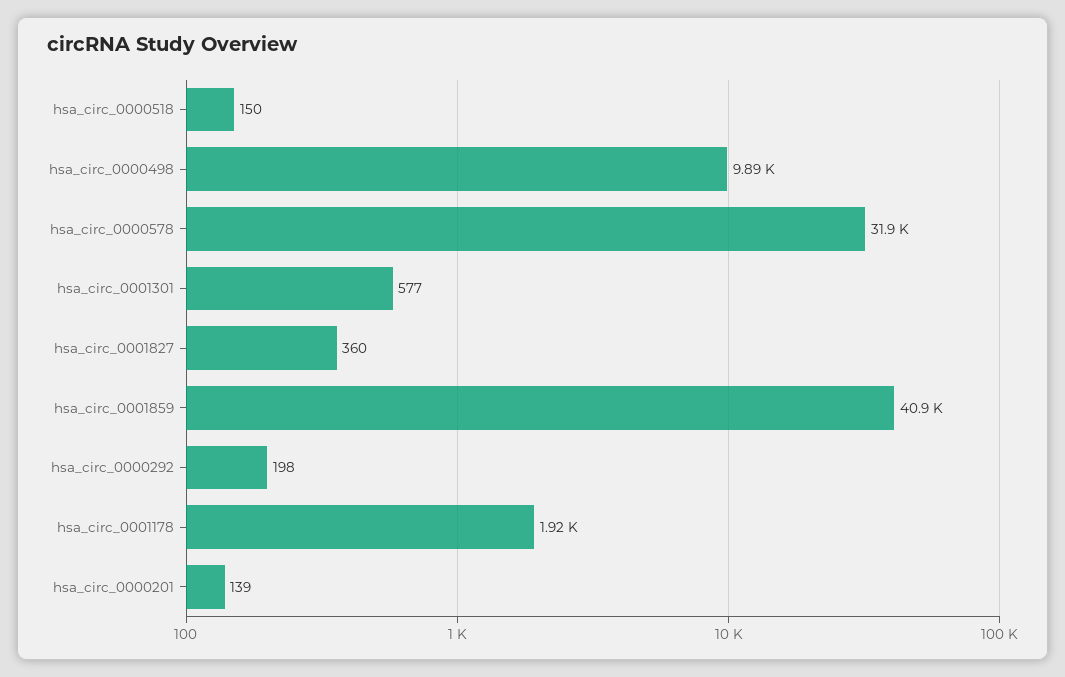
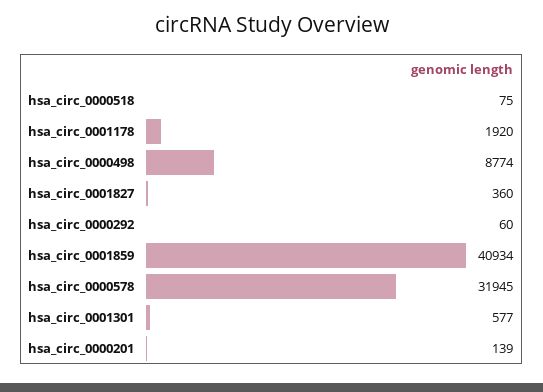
hsa_circ_0000518: 150 -> 75
hsa_circ_0000498: 9890 -> 8774
hsa_circ_0000292: 198 -> 60

